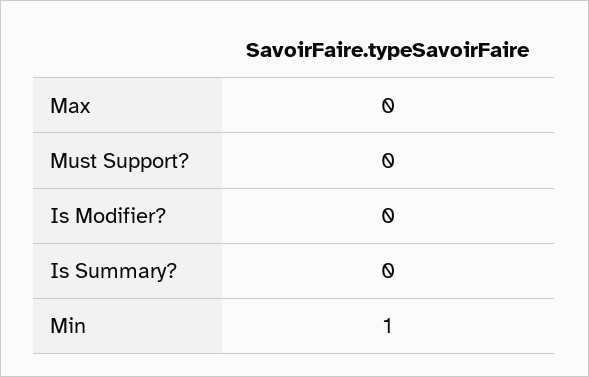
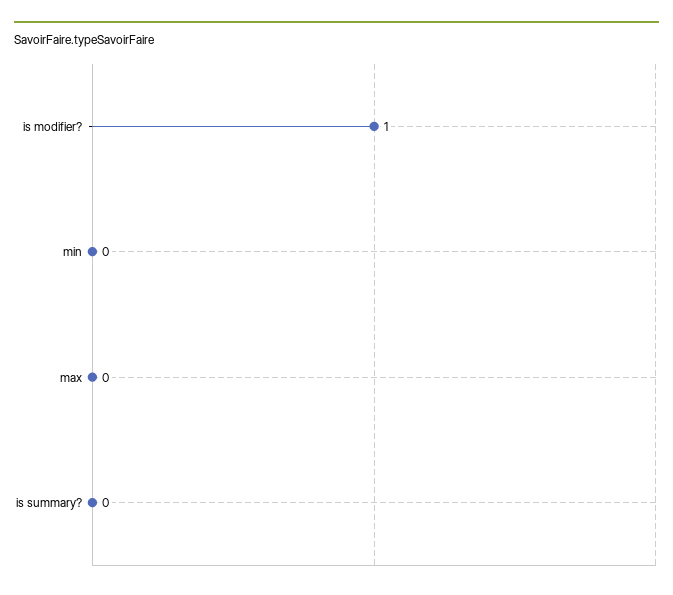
Must Support?: 0 -> none
Is Modifier?: 0 -> 1
Min: 1 -> 0

